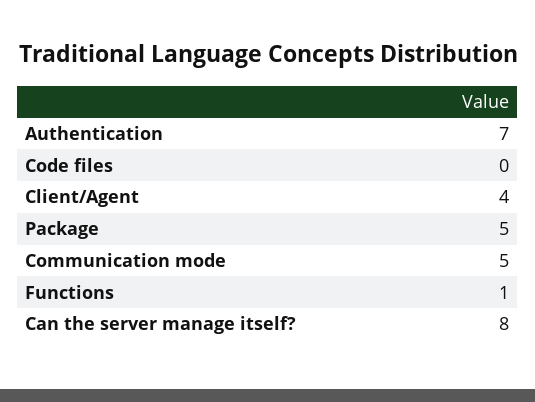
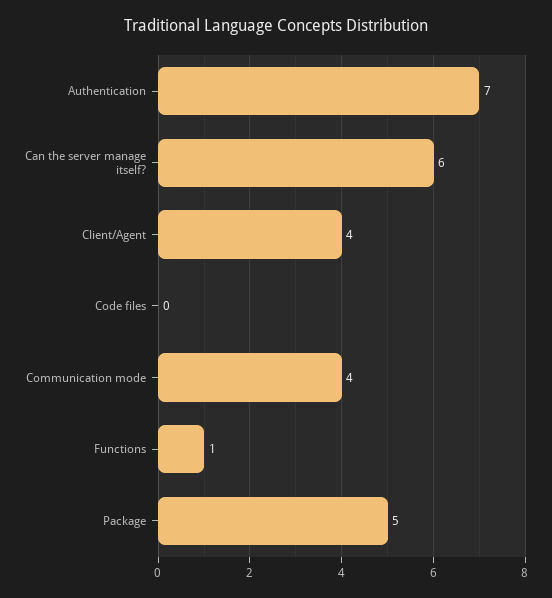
Communication mode: 5 -> 4
Can the server manage itself?: 8 -> 6

